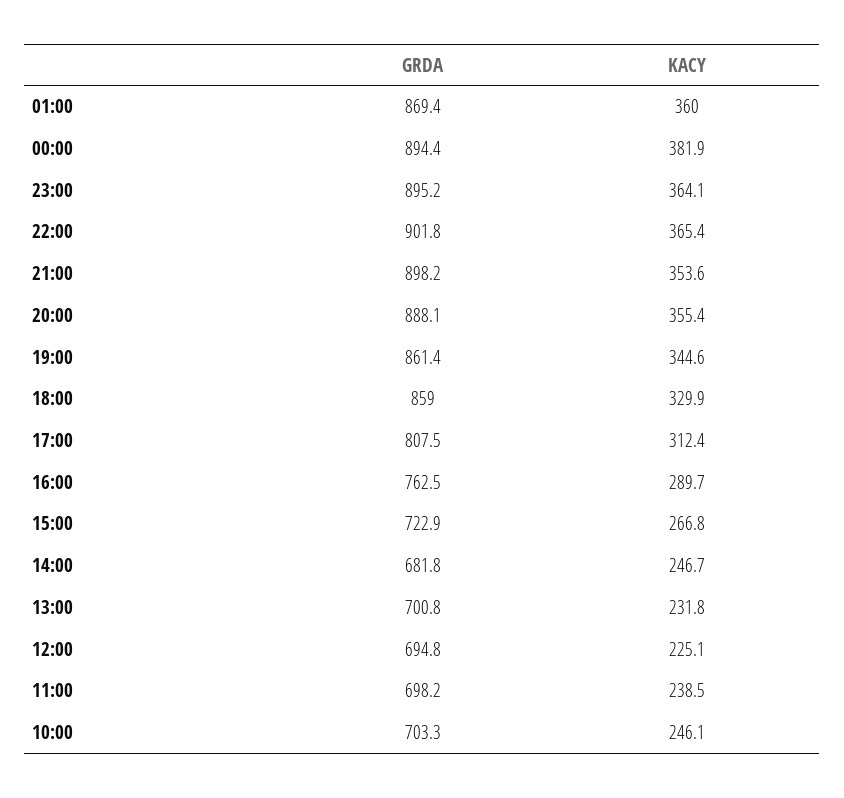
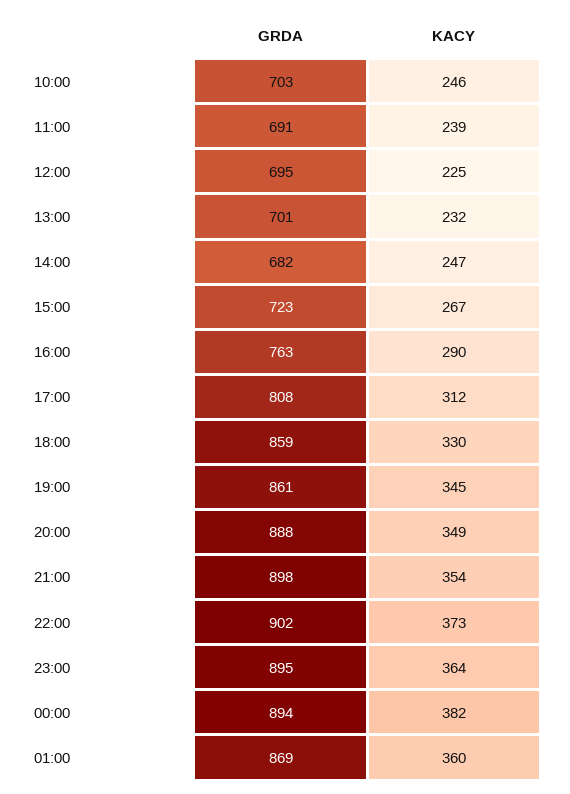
KACY, 22:00: 365.4 -> 373
KACY, 20:00: 355.4 -> 349
GRDA, 11:00: 698.2 -> 691

